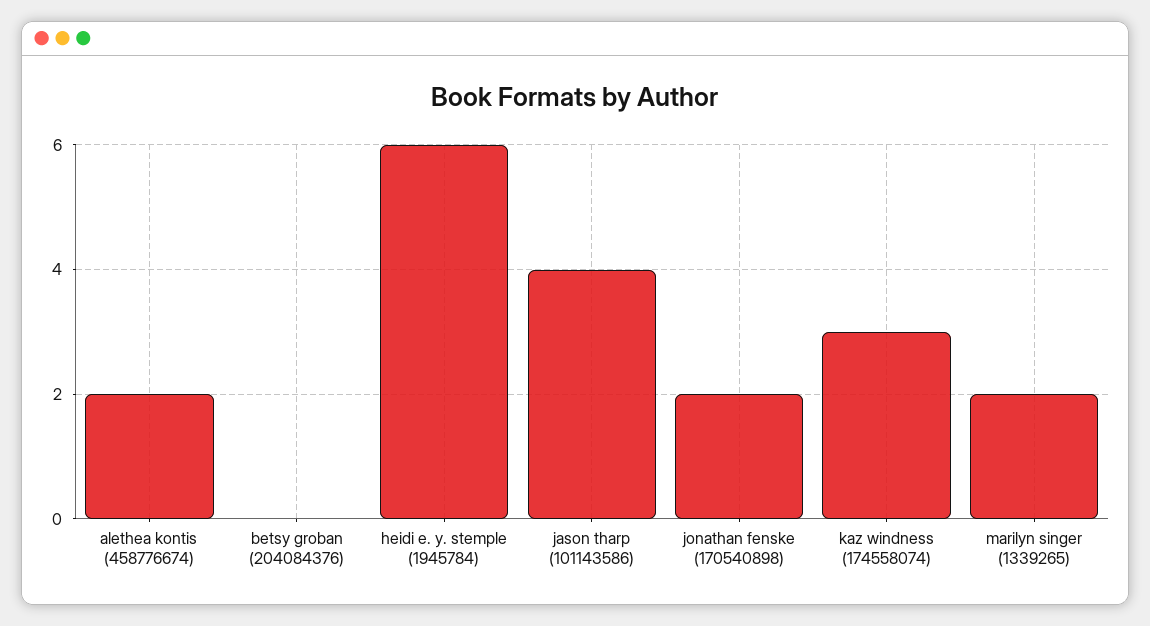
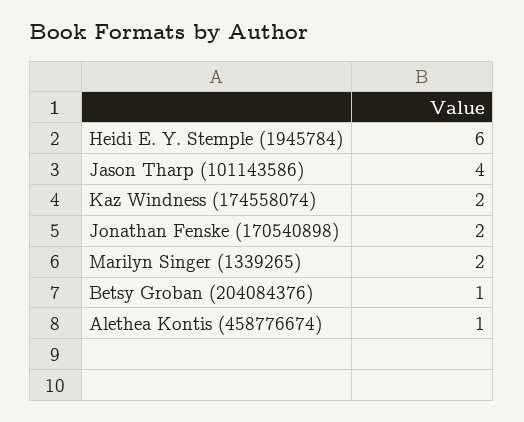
alethea kontis (458776674): 2 -> 1
betsy groban (204084376): 0 -> 1
kaz windness (174558074): 3 -> 2

